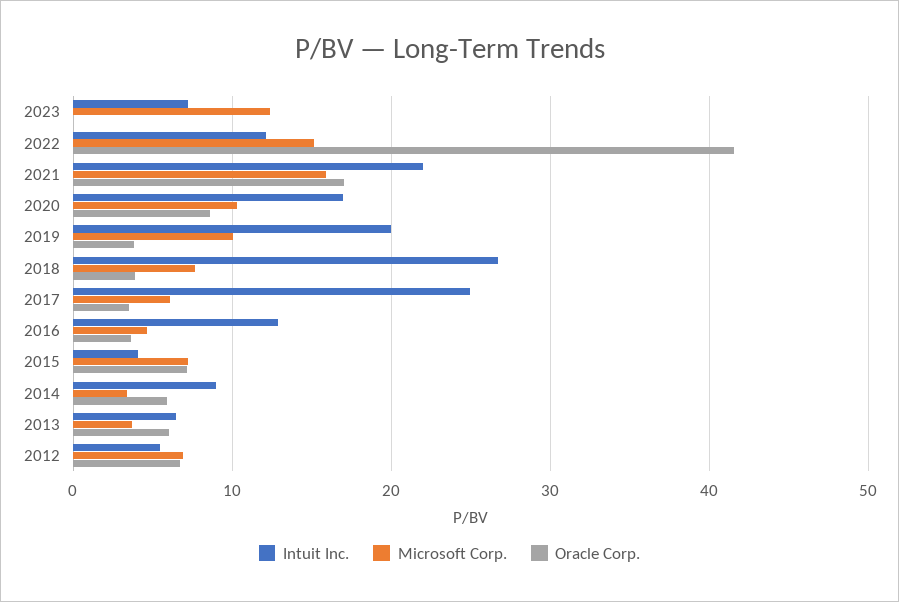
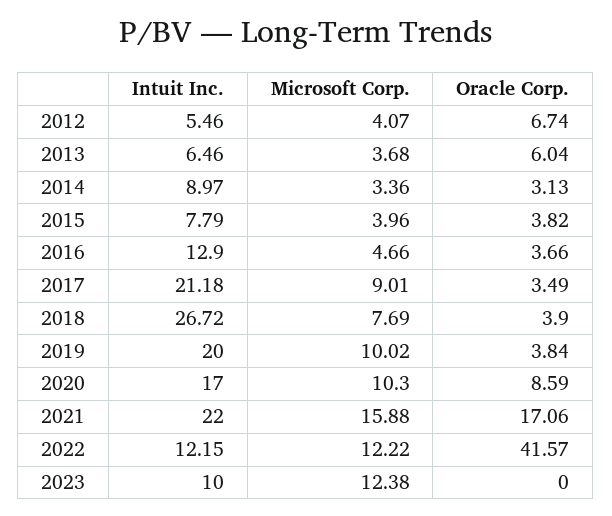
Intuit Inc., 2023: 7 -> 10
Microsoft Corp., 2022: 15 -> 12.22
Intuit Inc., 2017: 25 -> 21.18
Microsoft Corp., 2017: 6 -> 9.01
Intuit Inc., 2015: 4 -> 7.79
Microsoft Corp., 2015: 7 -> 3.96
Oracle Corp., 2015: 7 -> 3.82
Oracle Corp., 2014: 6 -> 3.13
Microsoft Corp., 2012: 7 -> 4.07

